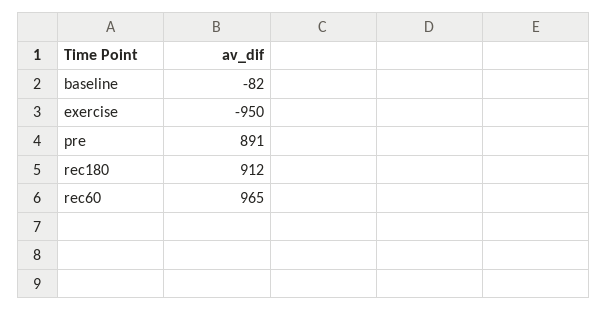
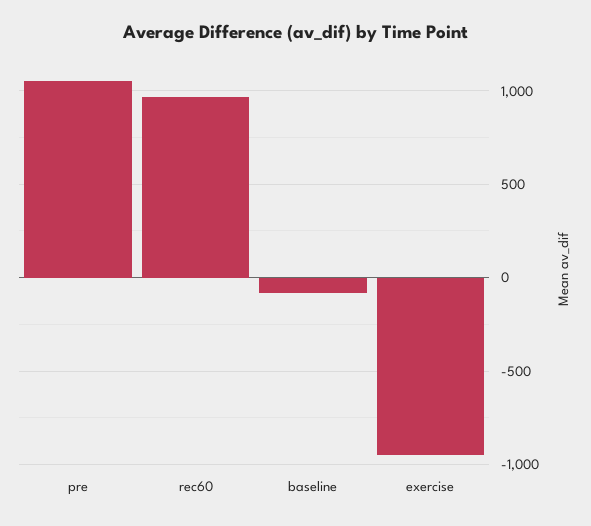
pre: 891 -> 1050
rec180: 912 -> none

